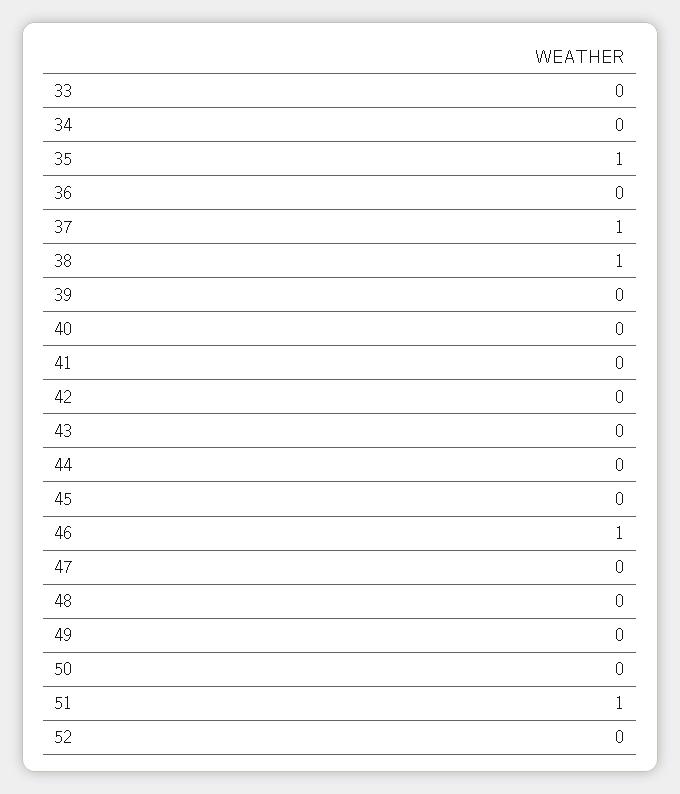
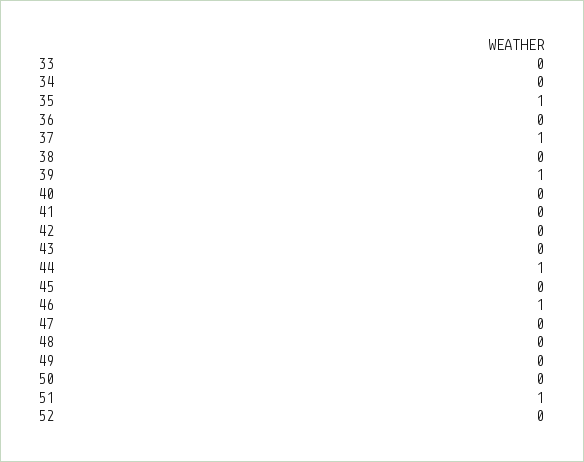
38: 1 -> 0
39: 0 -> 1
44: 0 -> 1

